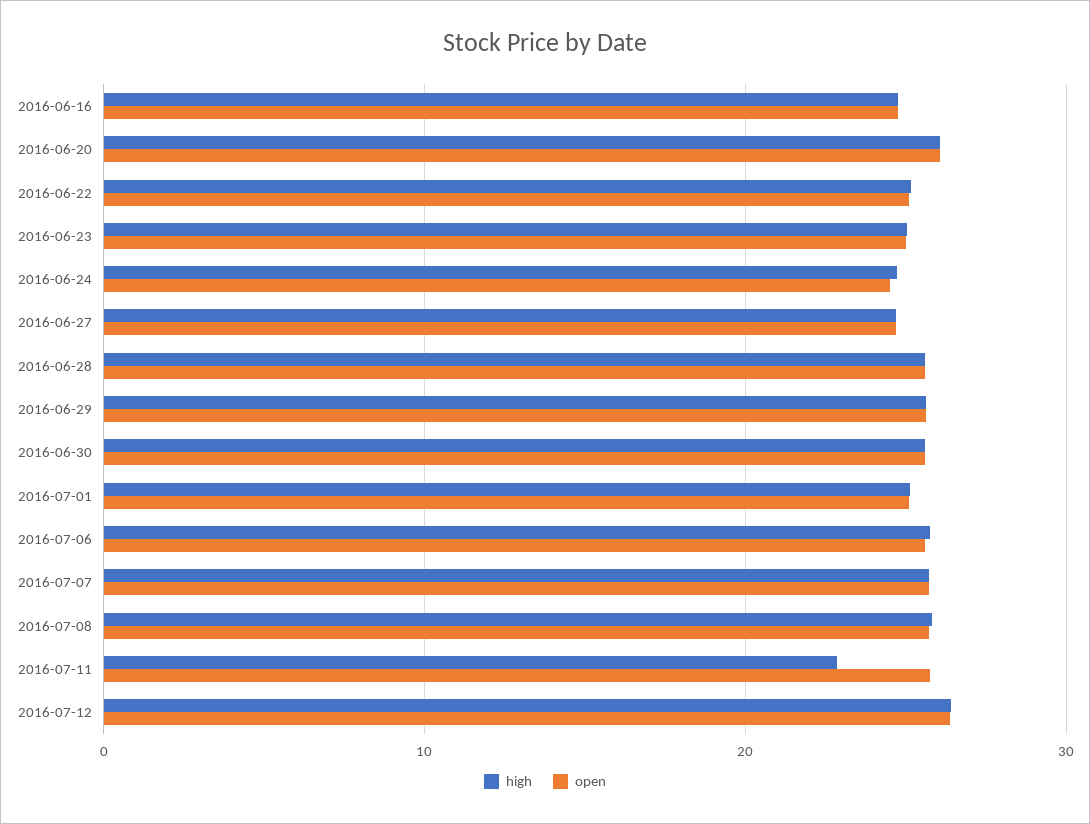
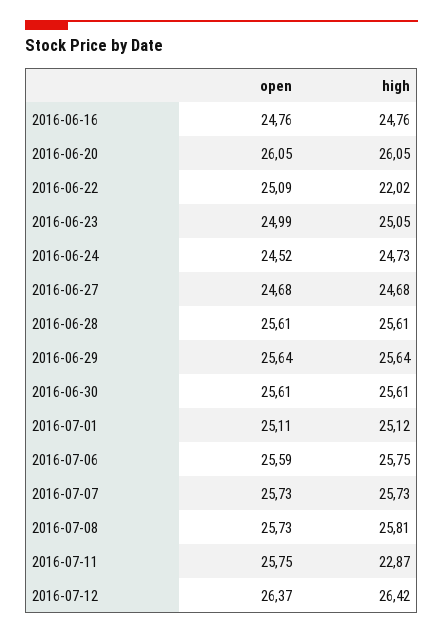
high, 2016-06-22: 25 -> 22.02

